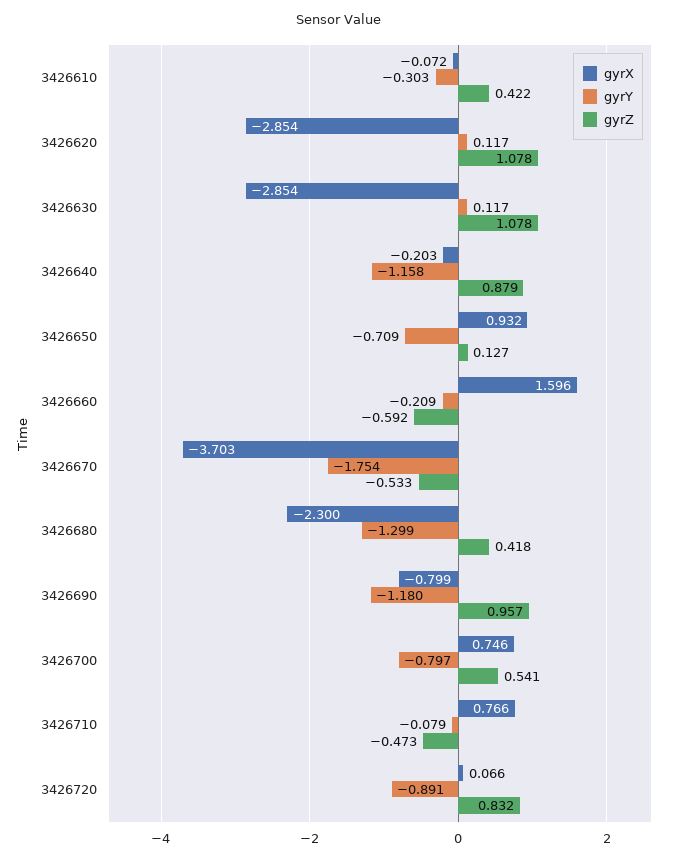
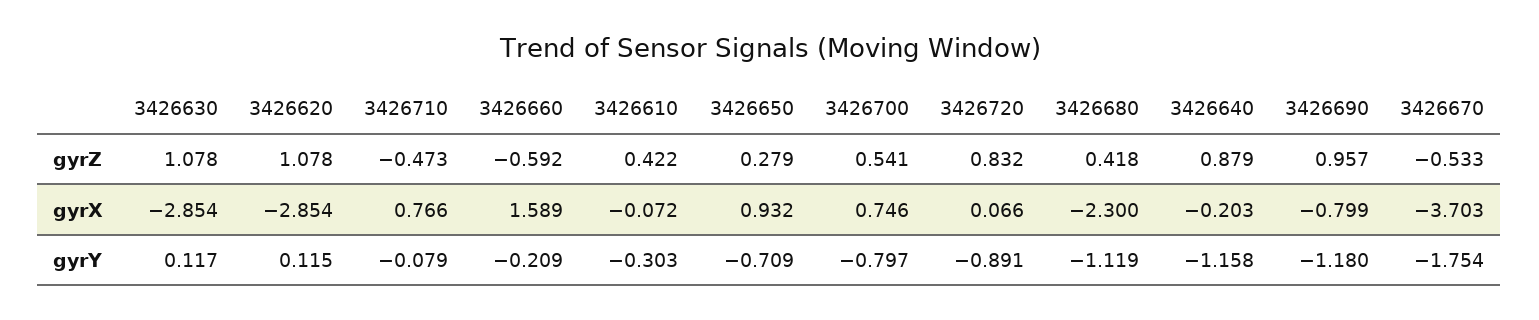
gyrY, 3426620: 0.117 -> 0.115
gyrZ, 3426650: 0.127 -> 0.279
gyrX, 3426660: 1.596 -> 1.589
gyrY, 3426680: -1.299 -> -1.119

